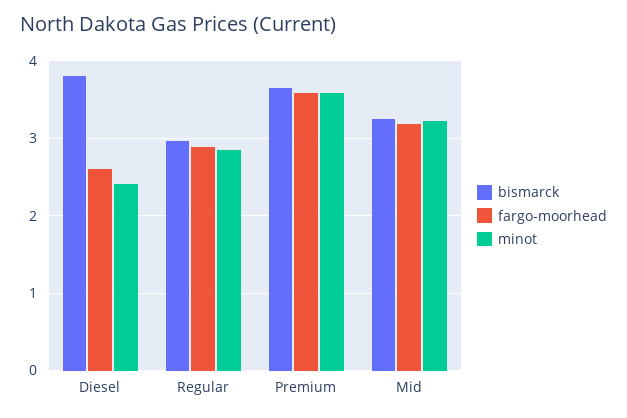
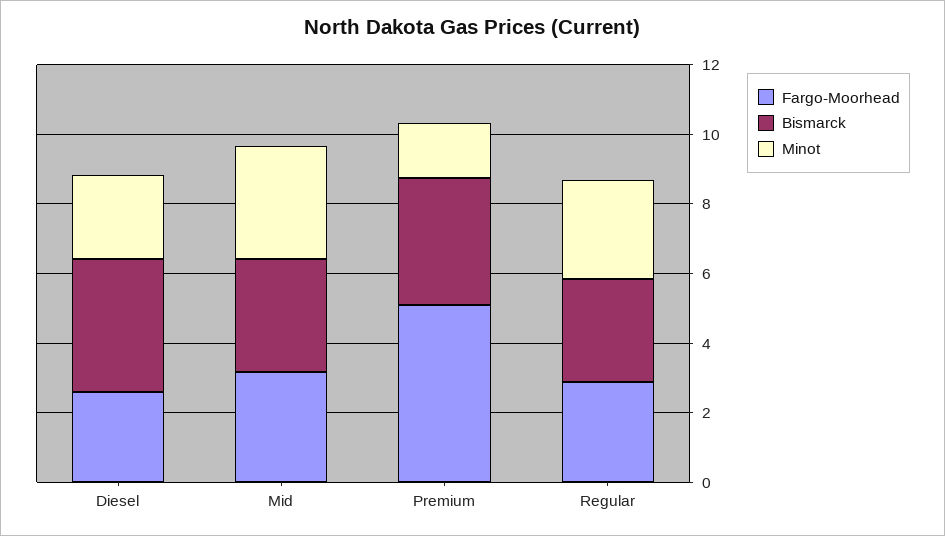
fargo-moorhead, Premium: 3.6 -> 5
minot, Premium: 3.6 -> 1.5

